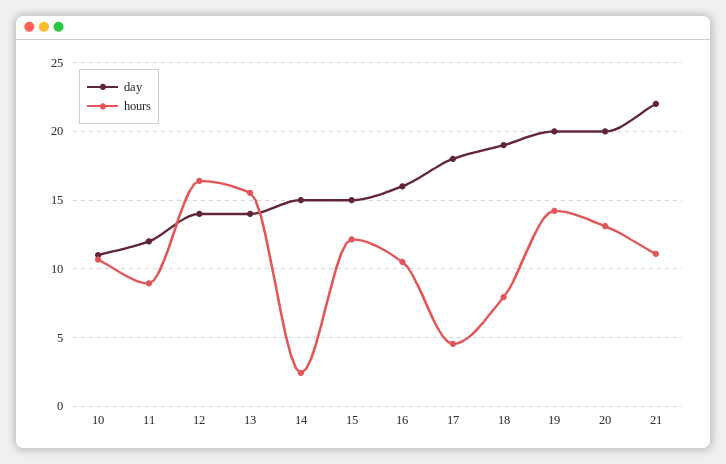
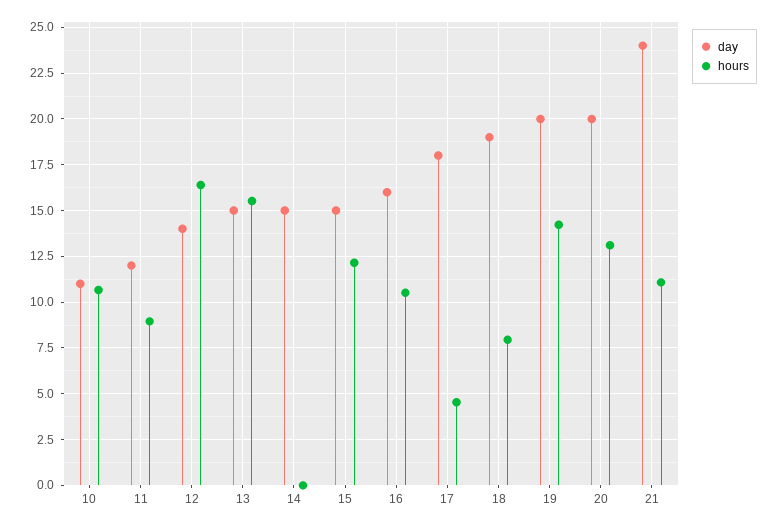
day, 13: 14 -> 15
hours, 14: 2.5 -> 0
day, 21: 22 -> 24

